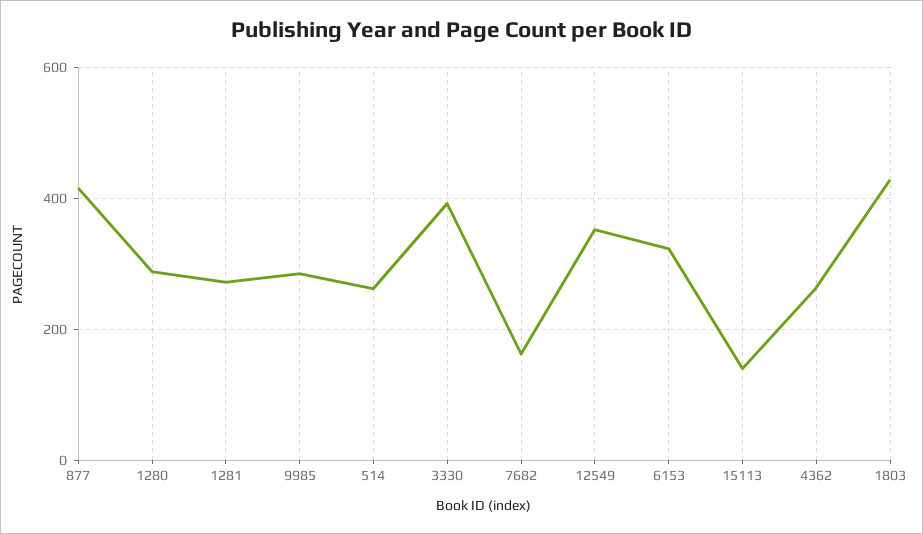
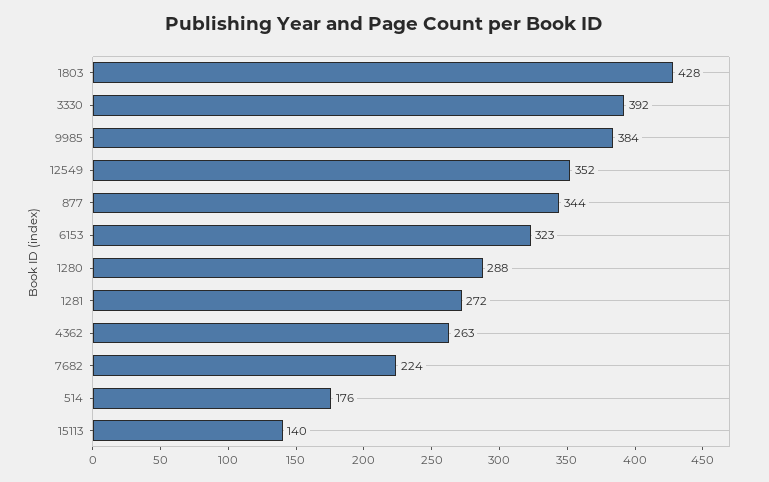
877: 420 -> 344
9985: 280 -> 384
514: 260 -> 176
7682: 160 -> 224

